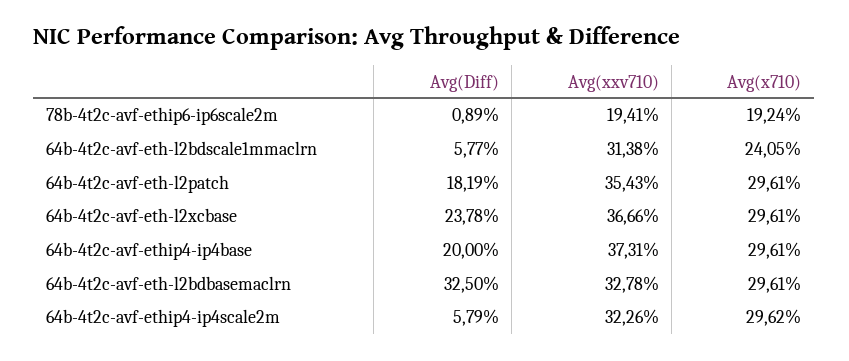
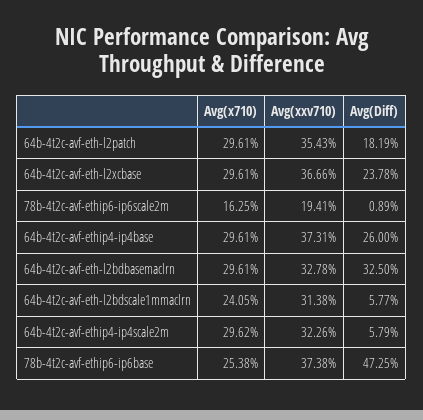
Avg(x710), 78b-4t2c-avf-ethip6-ip6scale2m: 19.24 -> 16.25
Avg(Diff), 64b-4t2c-avf-ethip4-ip4base: 20 -> 26
Avg(x710), 78b-4t2c-avf-ethip6-ip6base: none -> 25.38
Avg(xxv710), 78b-4t2c-avf-ethip6-ip6base: none -> 37.38
Avg(Diff), 78b-4t2c-avf-ethip6-ip6base: none -> 47.25

